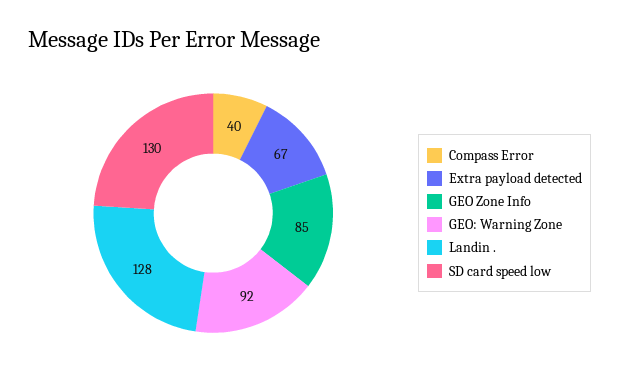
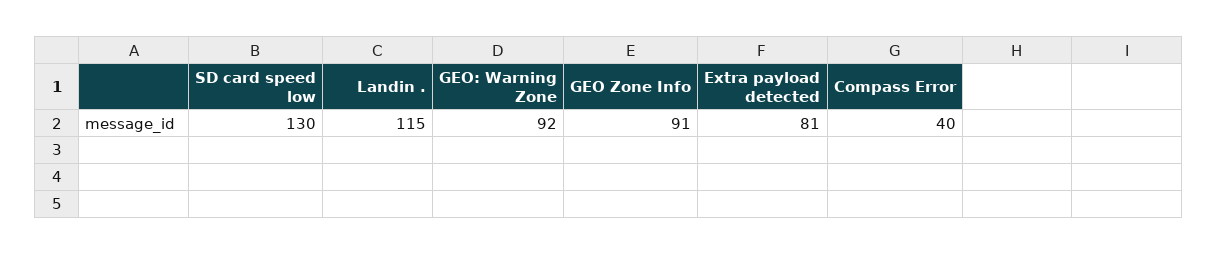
Extra payload detected: 67 -> 81
GEO Zone Info: 85 -> 91
Landin .: 128 -> 115

